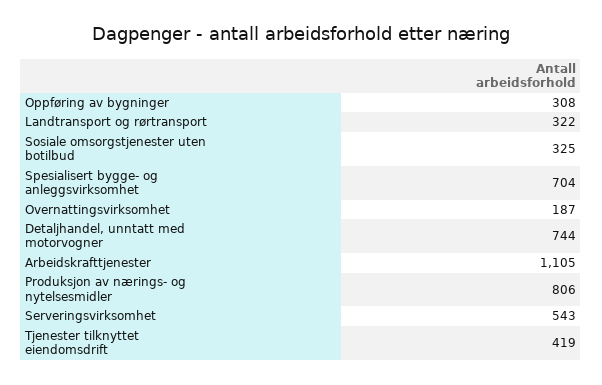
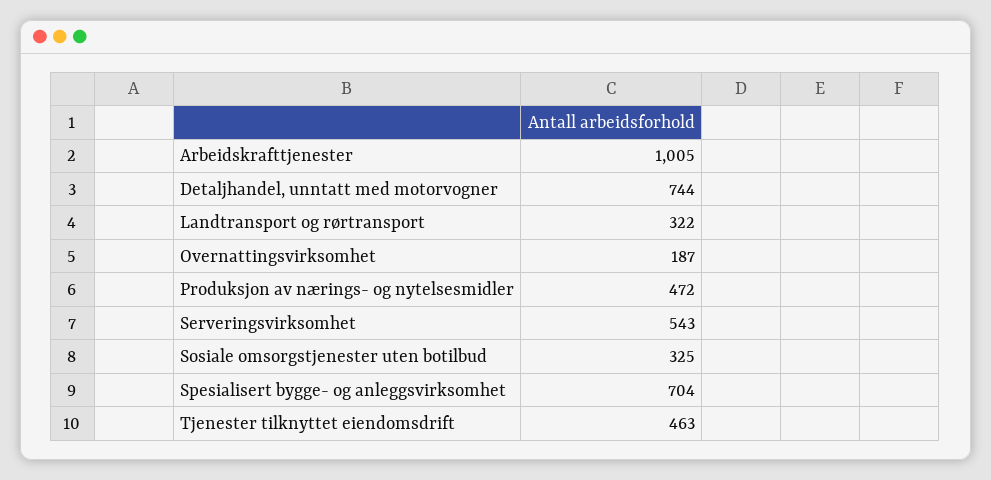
Oppføring av bygninger: 308 -> none
Arbeidskrafttjenester: 1105 -> 1005
Produksjon av nærings- og nytelsesmidler: 806 -> 472
Tjenester tilknyttet eiendomsdrift: 419 -> 463

